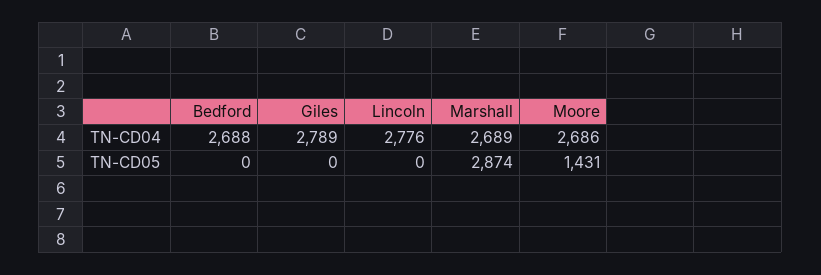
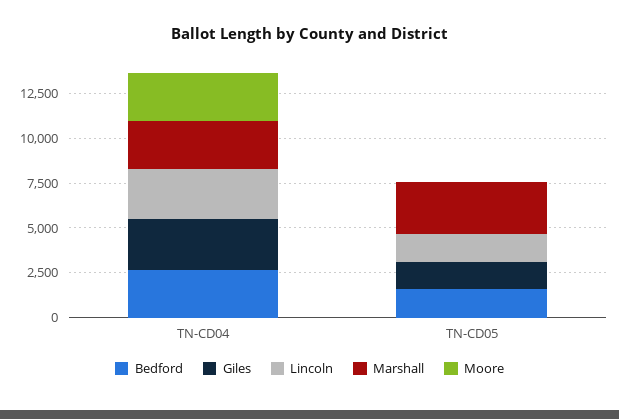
Bedford, TN-CD05: 0 -> 1500
Giles, TN-CD05: 0 -> 1500
Lincoln, TN-CD05: 0 -> 1500
Moore, TN-CD05: 1431 -> 0

